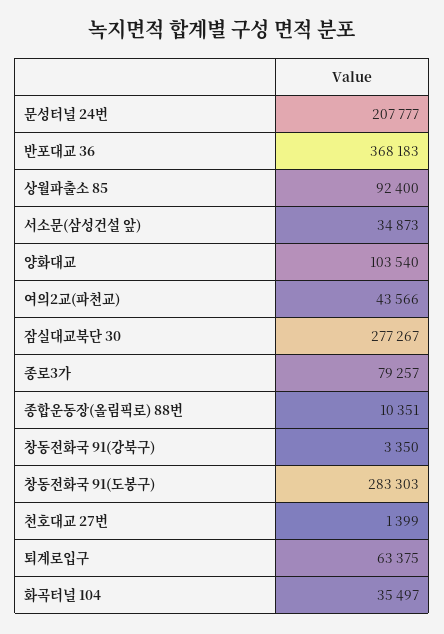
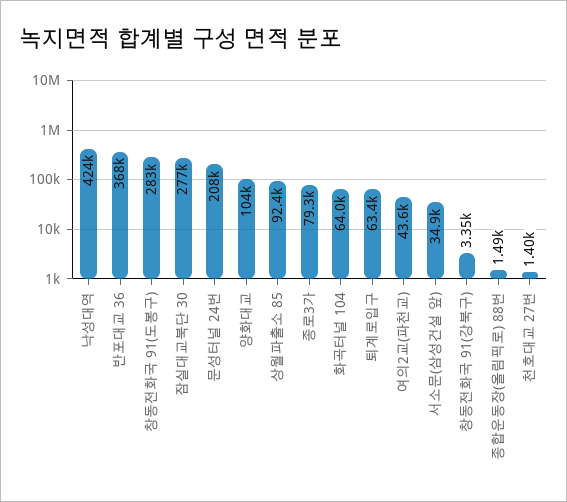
종합운동장(올림픽로) 88번: 10351 -> 1490
화곡터널 104: 35497 -> 64000
낙성대역: none -> 424000

